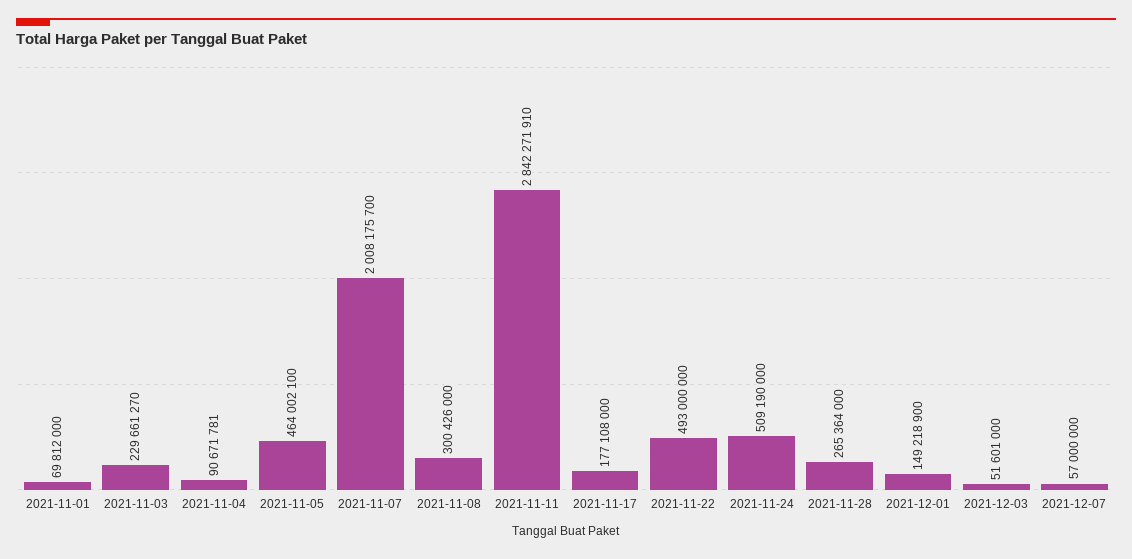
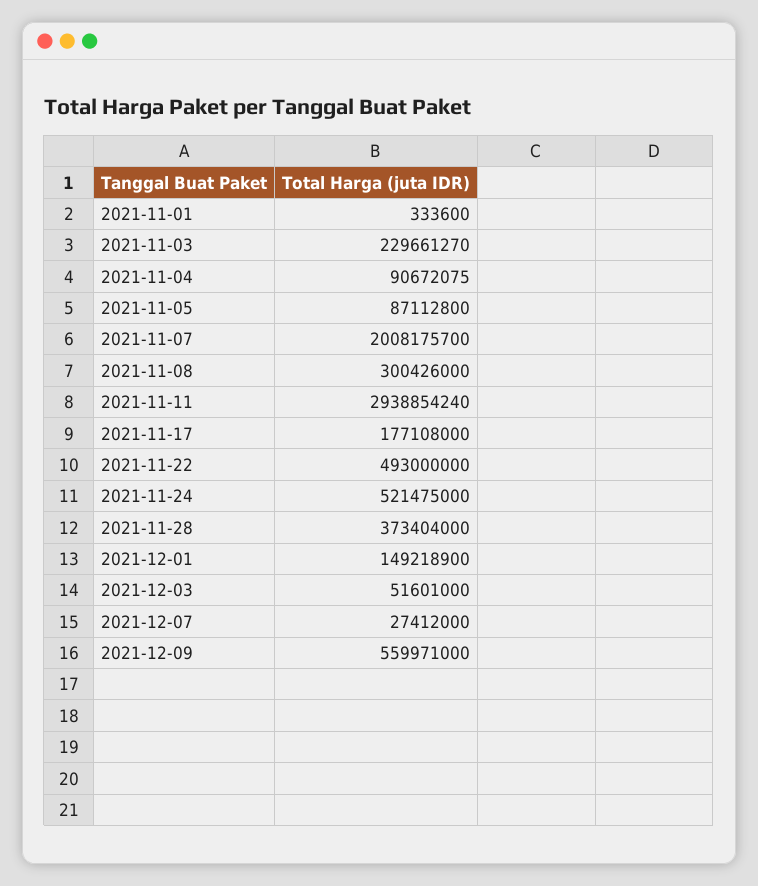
2021-11-01: 69812000 -> 333600
2021-11-04: 90671781 -> 90672075
2021-11-05: 464002100 -> 87112800
2021-11-11: 2842271910 -> 2938854240
2021-11-24: 509190000 -> 521475000
2021-11-28: 265364000 -> 373404000
2021-12-07: 57000000 -> 27412000
2021-12-09: none -> 559971000

